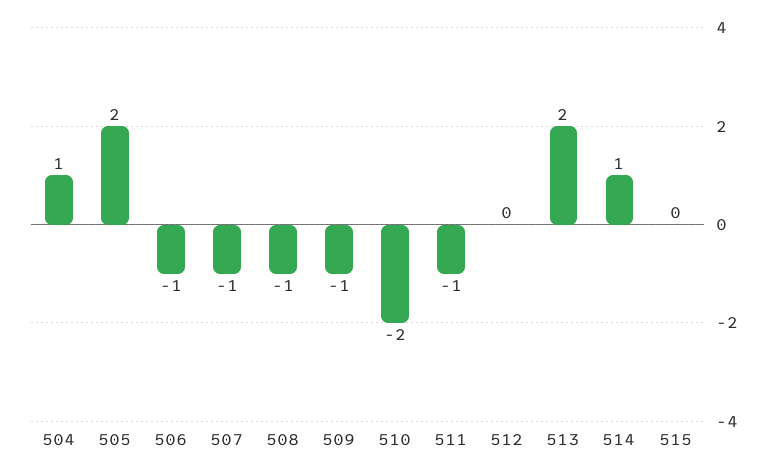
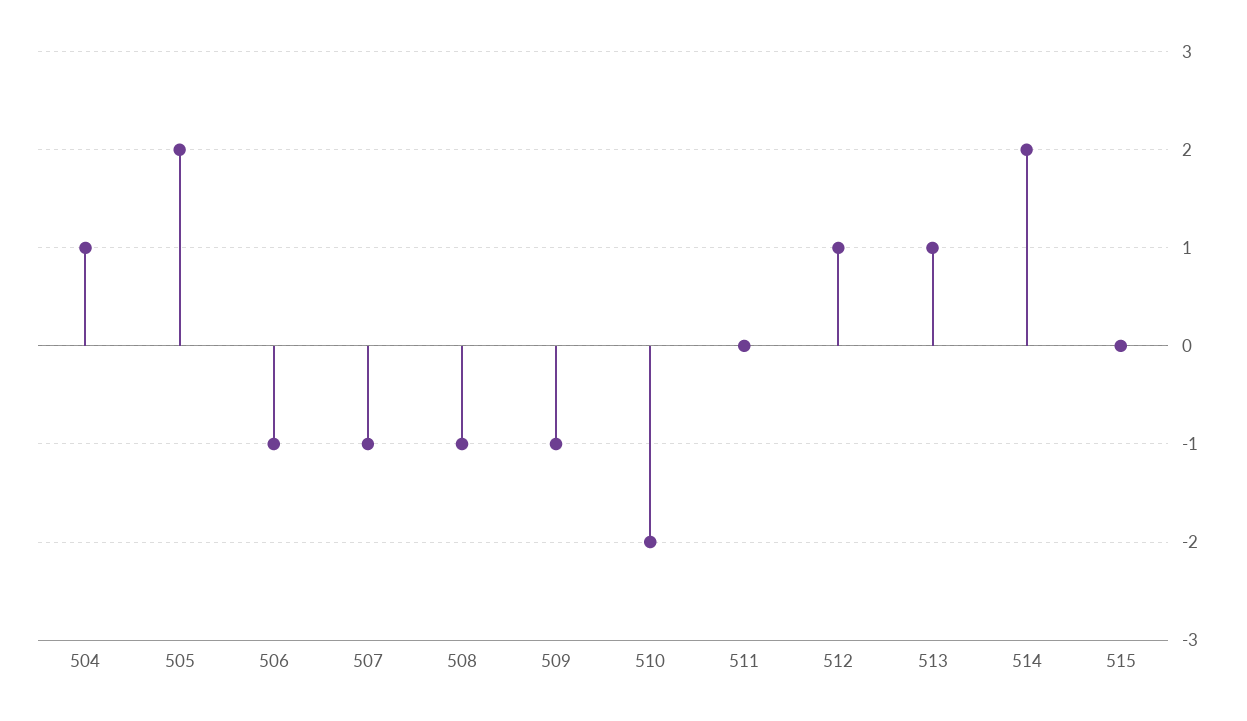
511: -1 -> 0
512: 0 -> 1
513: 2 -> 1
514: 1 -> 2

